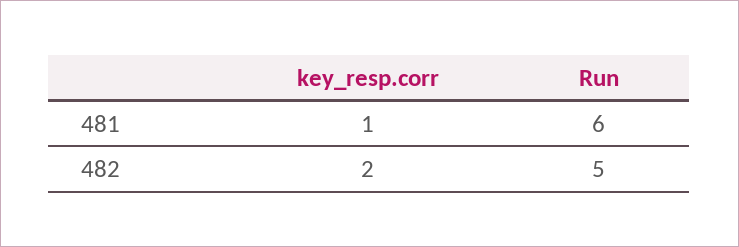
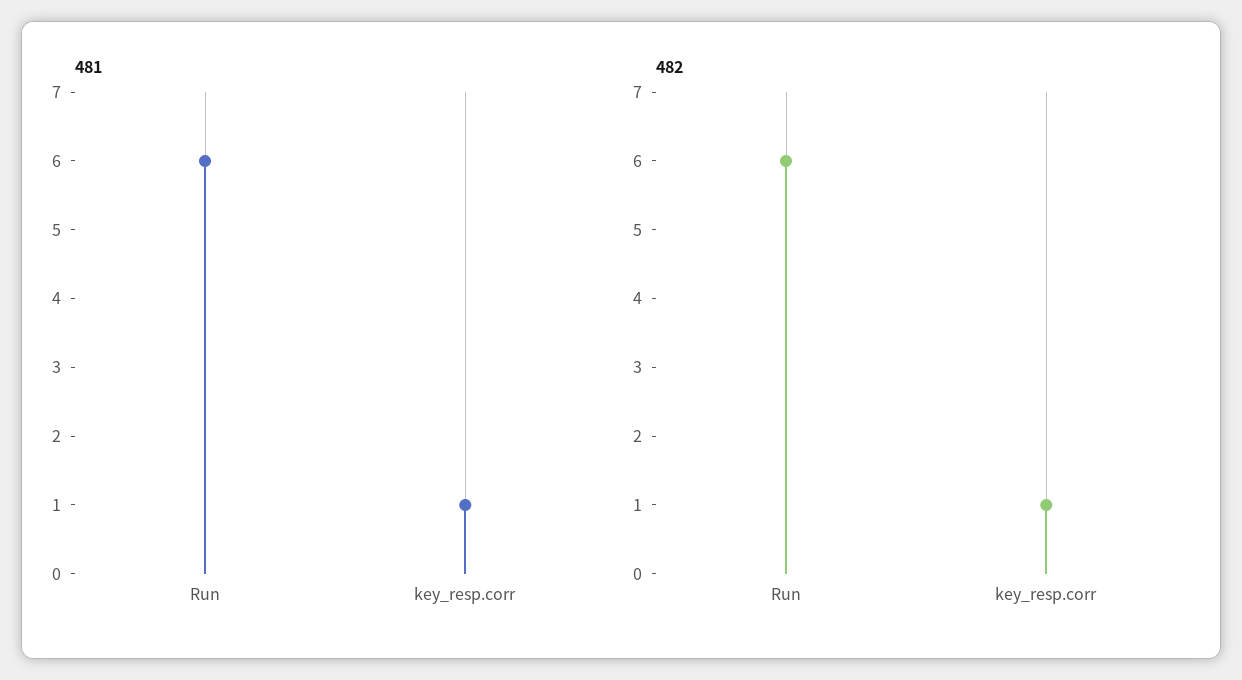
482, key_resp.corr: 2 -> 1
482, Run: 5 -> 6

